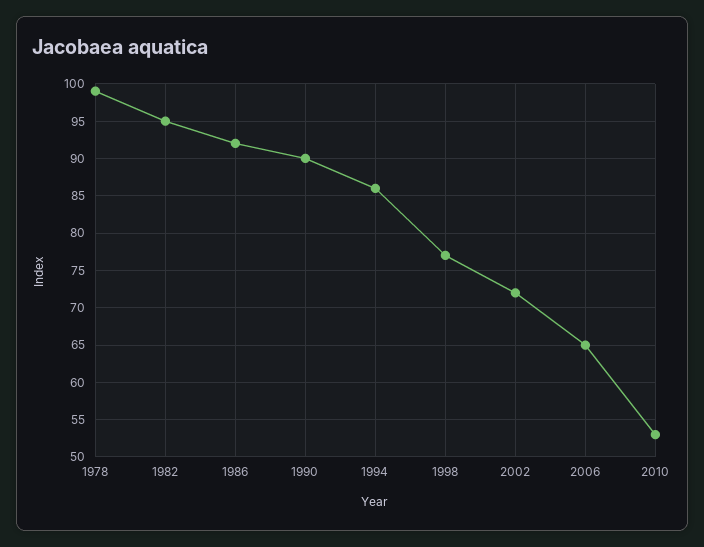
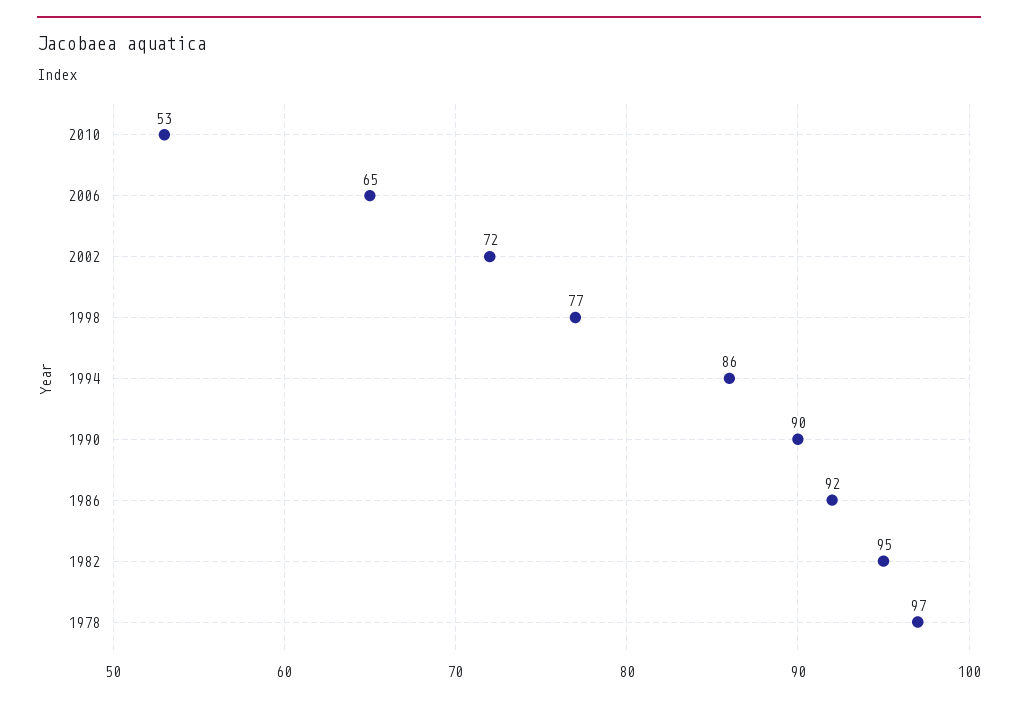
1978: 99 -> 97

